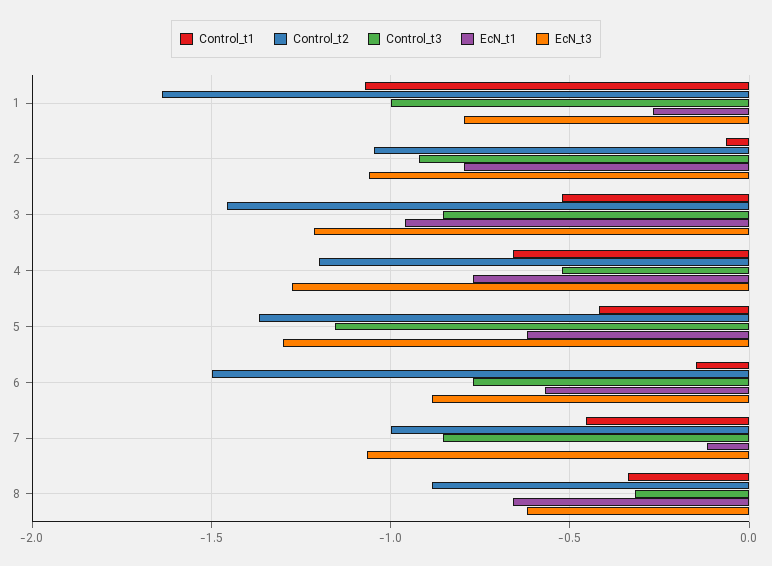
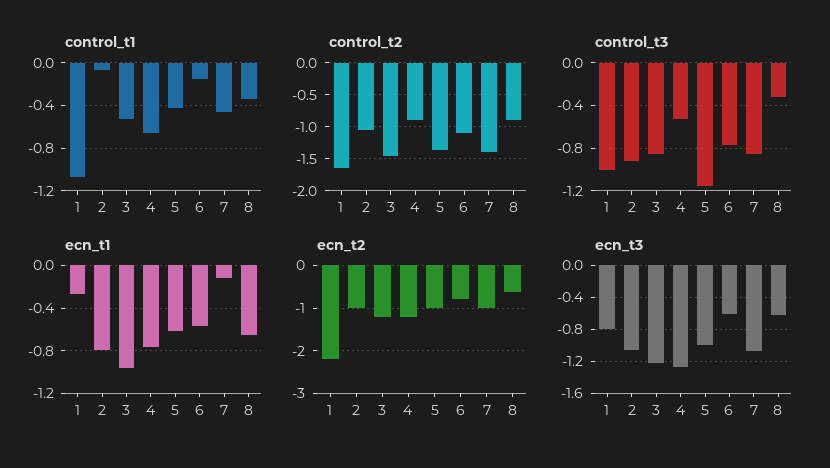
Control_t2, 4: -1.2 -> -0.9
EcN_t3, 5: -1.3 -> -1
Control_t2, 6: -1.5 -> -1.1
EcN_t3, 6: -0.9 -> -0.6
Control_t2, 7: -1 -> -1.4
ecn_t2, 1: none -> -2.2
ecn_t2, 2: none -> -1
ecn_t2, 3: none -> -1.2
ecn_t2, 4: none -> -1.2
ecn_t2, 5: none -> -1
ecn_t2, 6: none -> -0.8
ecn_t2, 7: none -> -1
ecn_t2, 8: none -> -0.6

